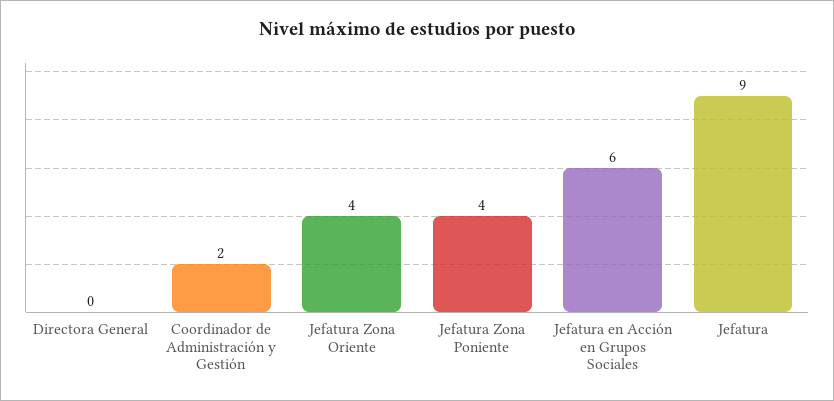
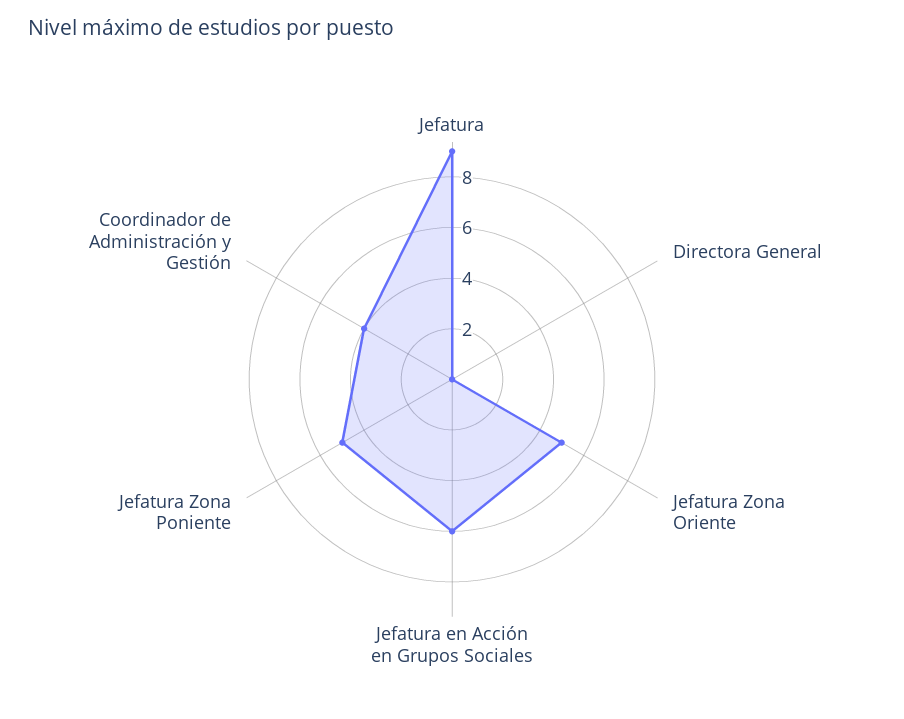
Coordinador de Administración y Gestión: 2 -> 4
Jefatura Zona Oriente: 4 -> 5
Jefatura Zona Poniente: 4 -> 5

